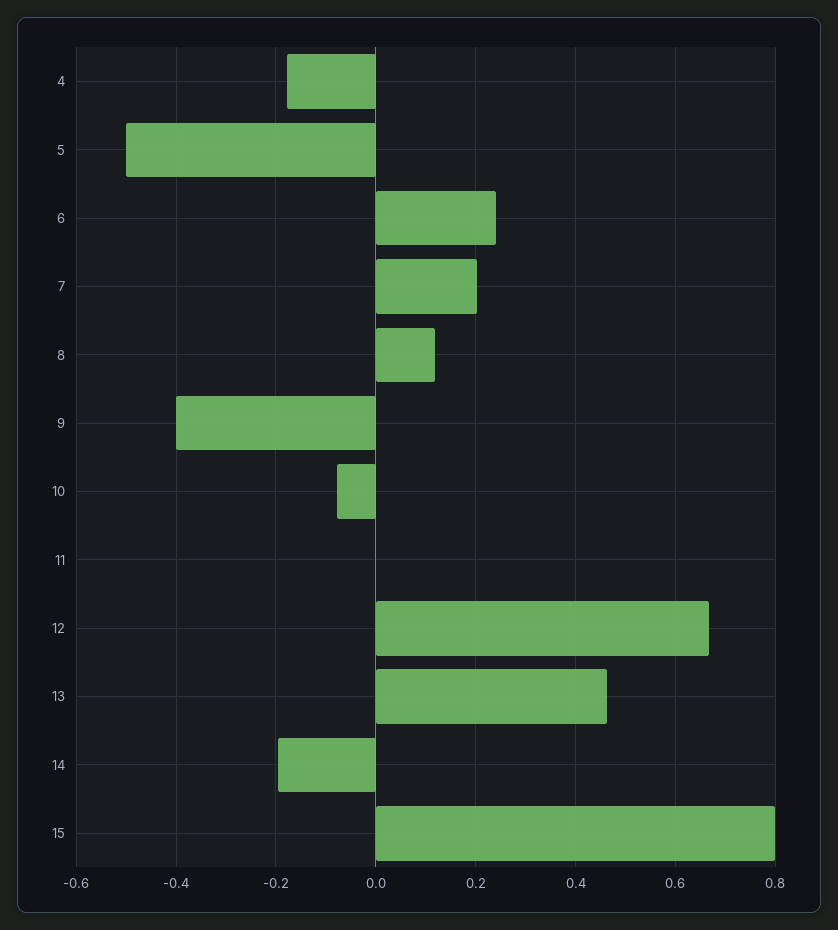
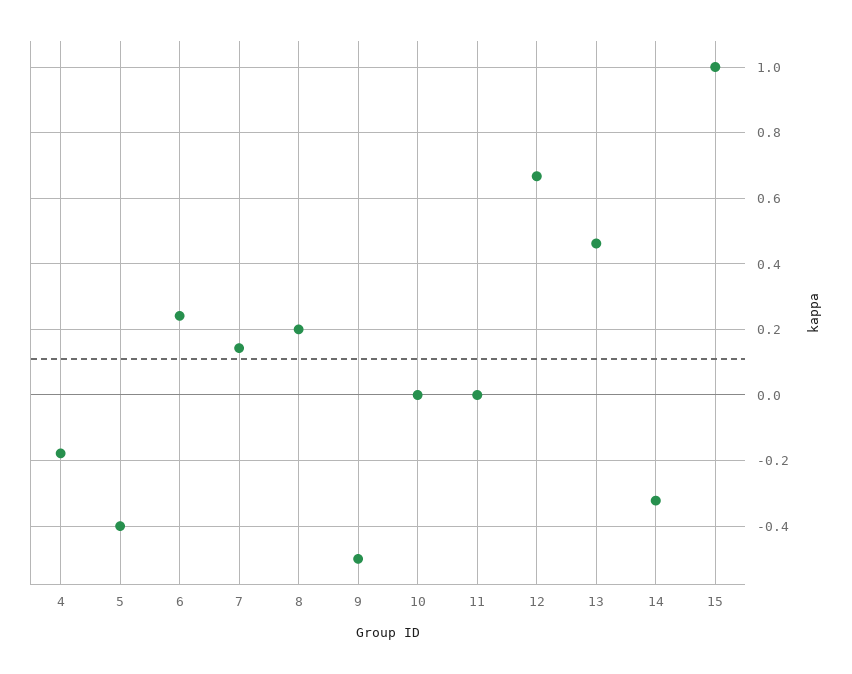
5: -0.5 -> -0.4
7: 0.2 -> 0.14
8: 0.12 -> 0.2
9: -0.4 -> -0.5
10: -0.08 -> 0
14: -0.2 -> -0.32
15: 0.8 -> 1

